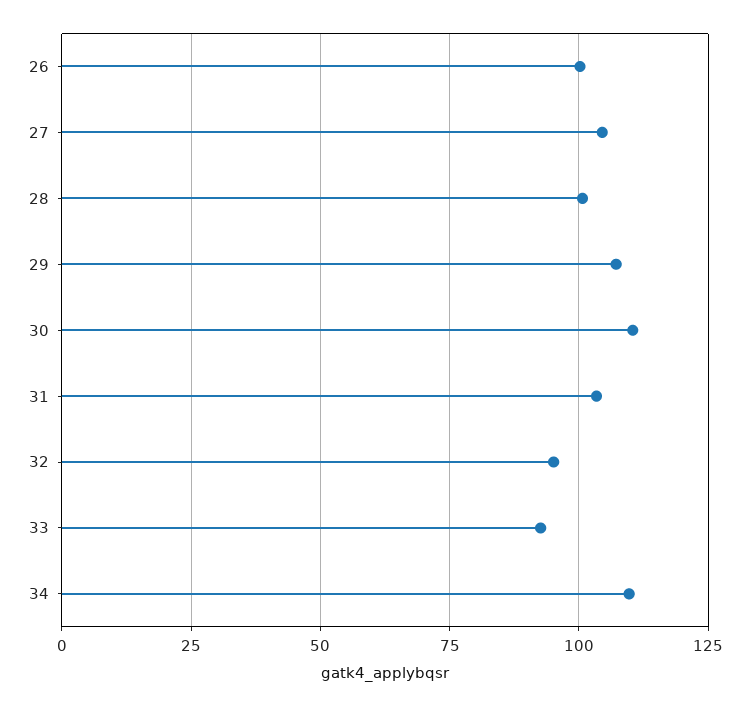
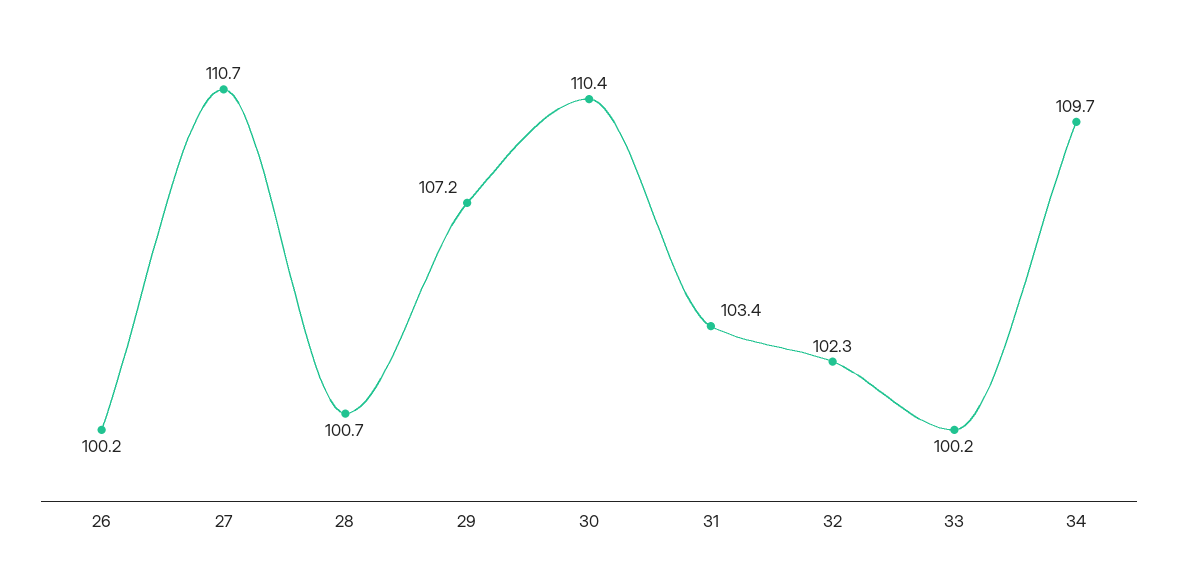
27: 105 -> 110.7
32: 95 -> 102.3
33: 92.5 -> 100.2

